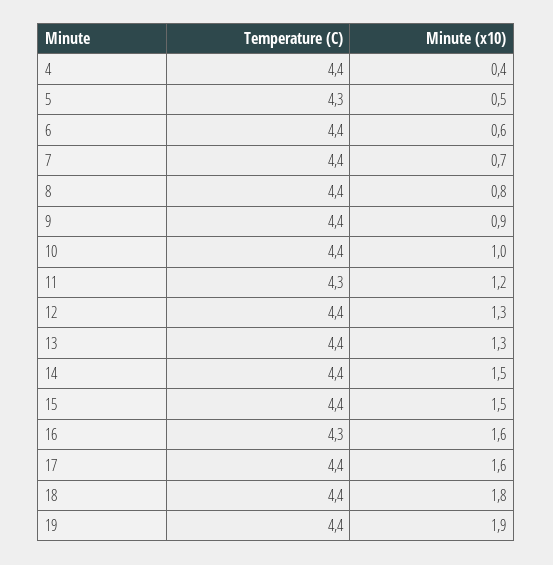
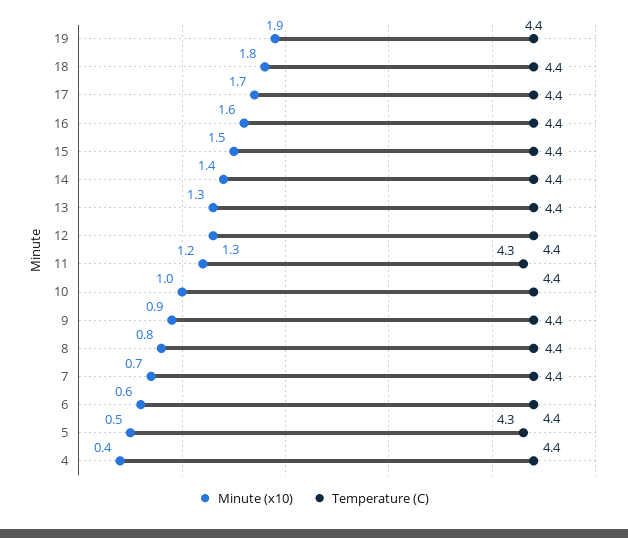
Minute (x10), 14: 1.5 -> 1.4
Temperature (C), 16: 4.3 -> 4.4
Minute (x10), 17: 1.6 -> 1.7

